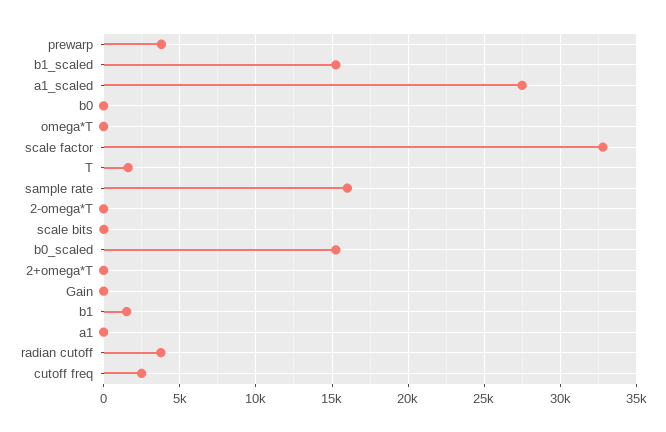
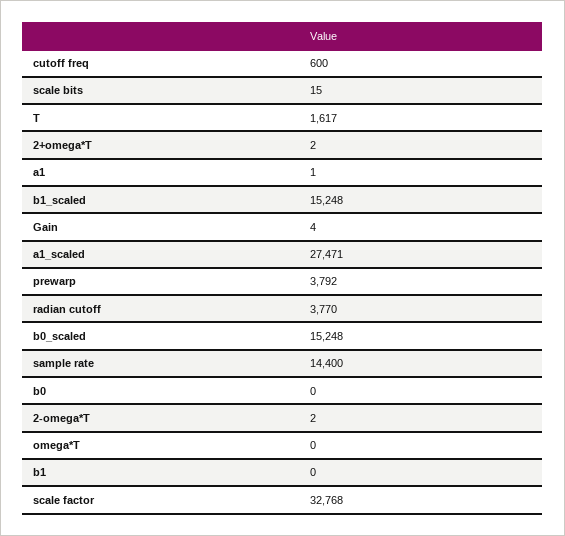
sample rate: 16000 -> 14400
b1: 1500 -> 0
cutoff freq: 2500 -> 600

